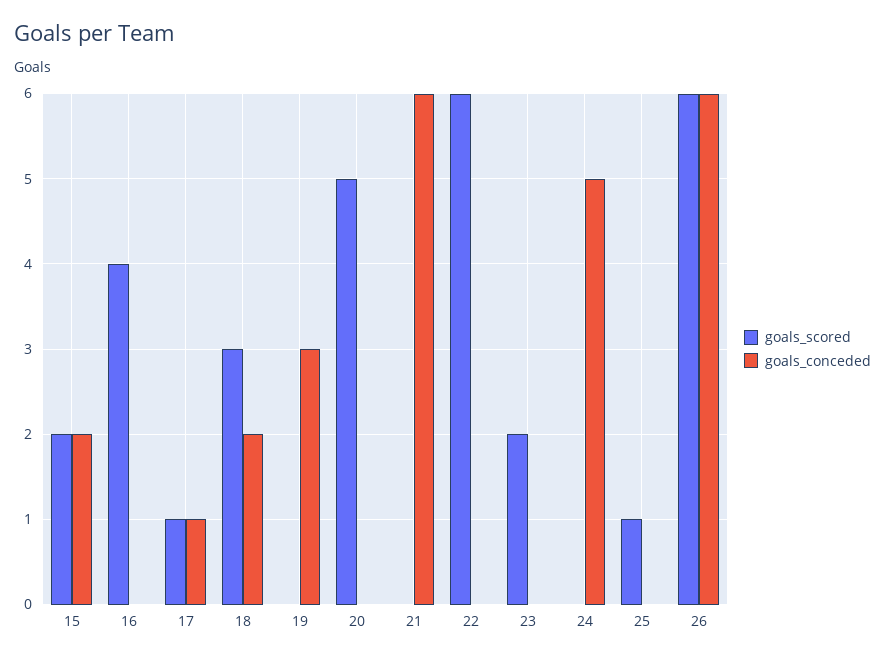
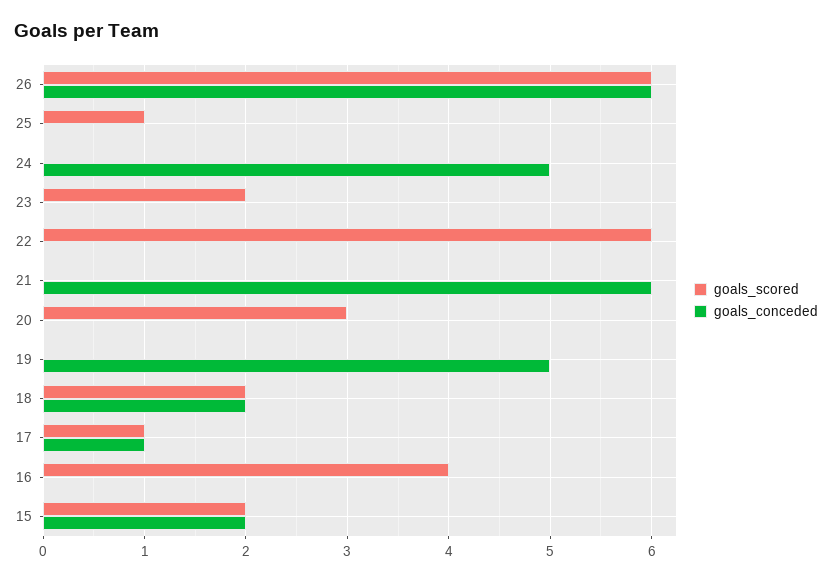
goals_scored, 18: 3 -> 2
goals_conceded, 19: 3 -> 5
goals_scored, 20: 5 -> 3

